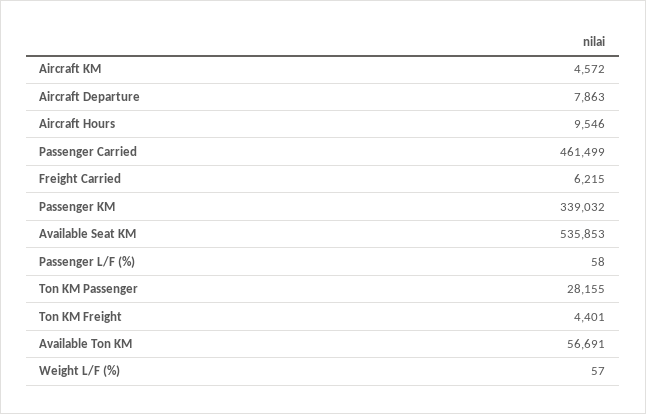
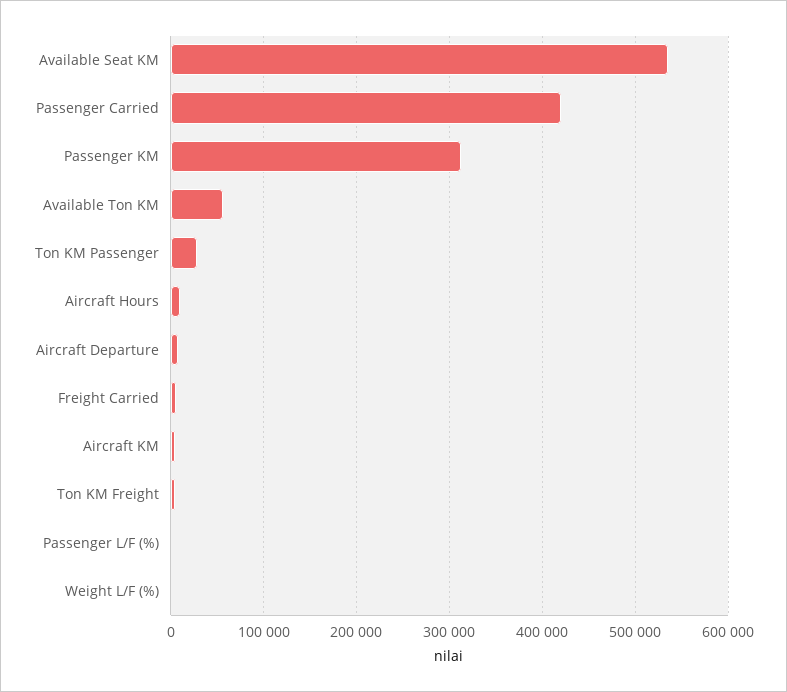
Passenger Carried: 461499 -> 420000
Passenger KM: 339032 -> 310000

